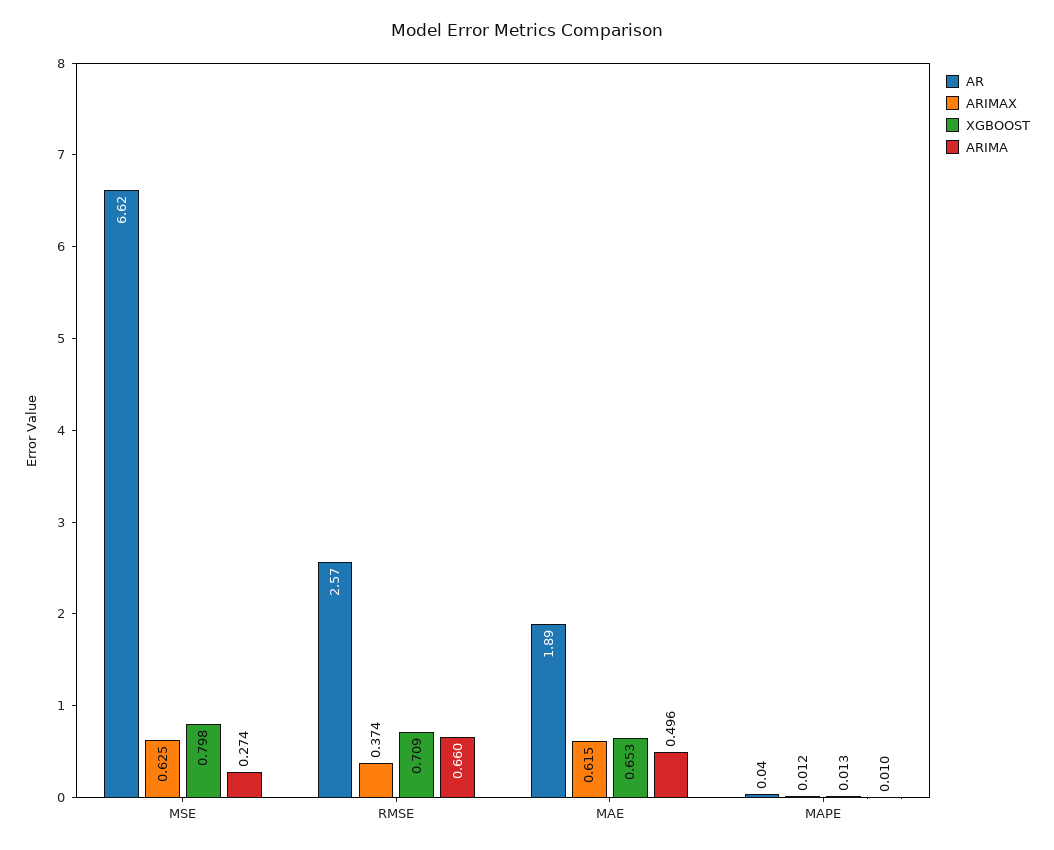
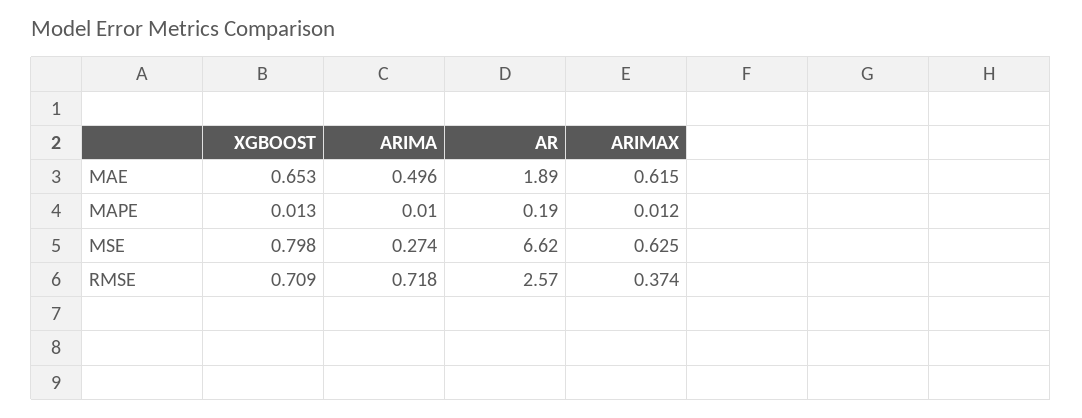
ARIMA, RMSE: 0.66 -> 0.718
AR, MAPE: 0.04 -> 0.19

